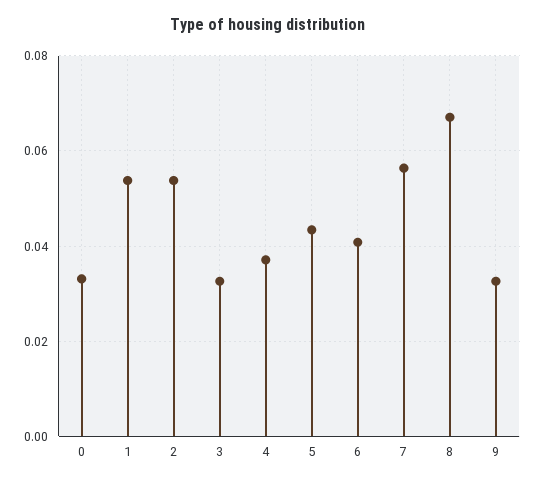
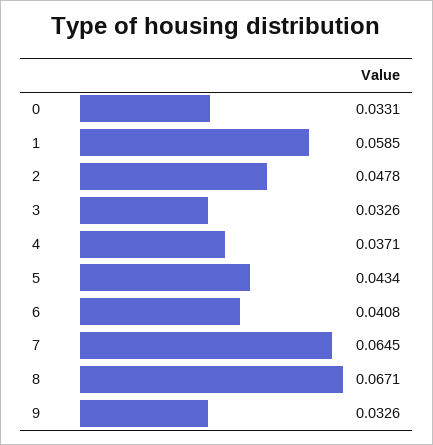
1: 0.054 -> 0.0585
2: 0.054 -> 0.0478
7: 0.056 -> 0.0645

